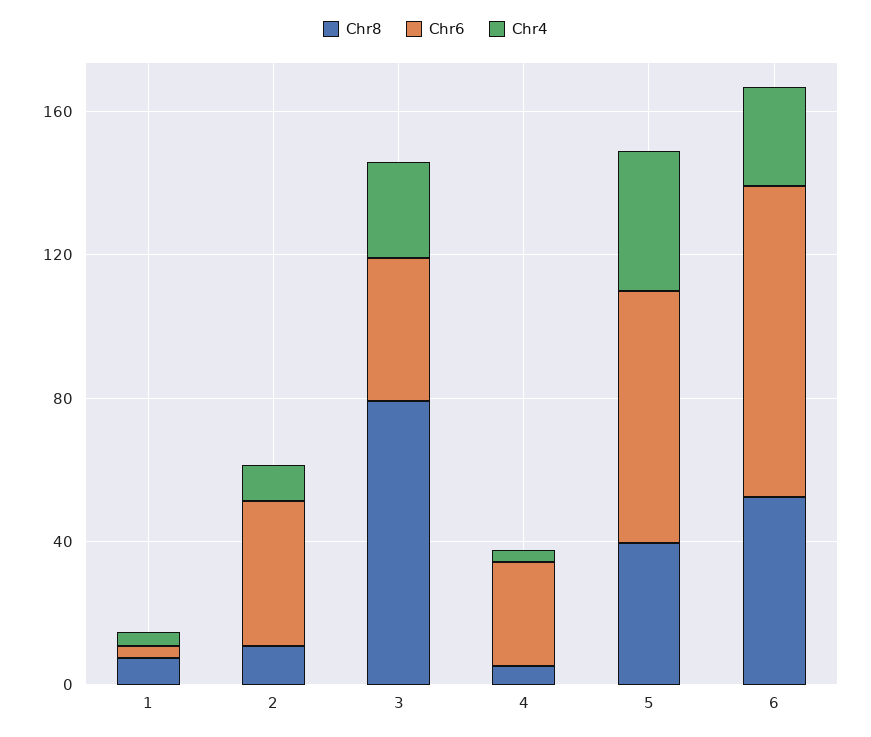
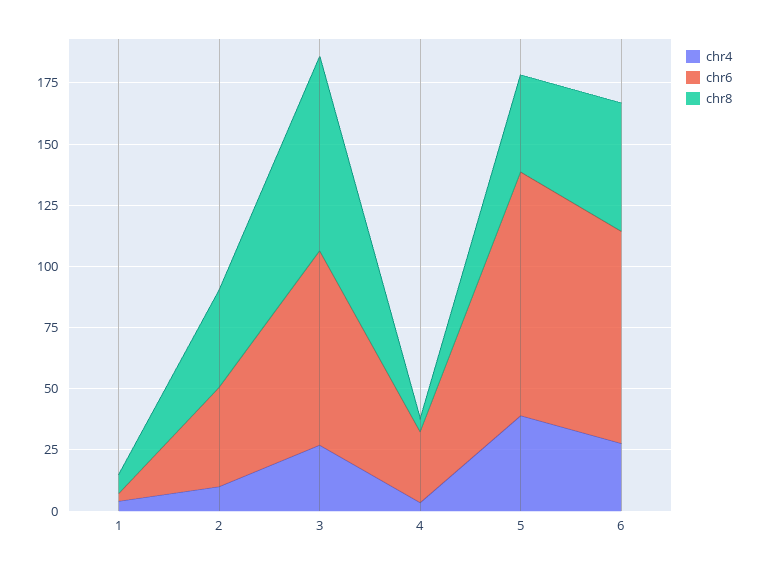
Chr8, 2: 10 -> 40
Chr6, 3: 40 -> 80
Chr6, 5: 70 -> 100

